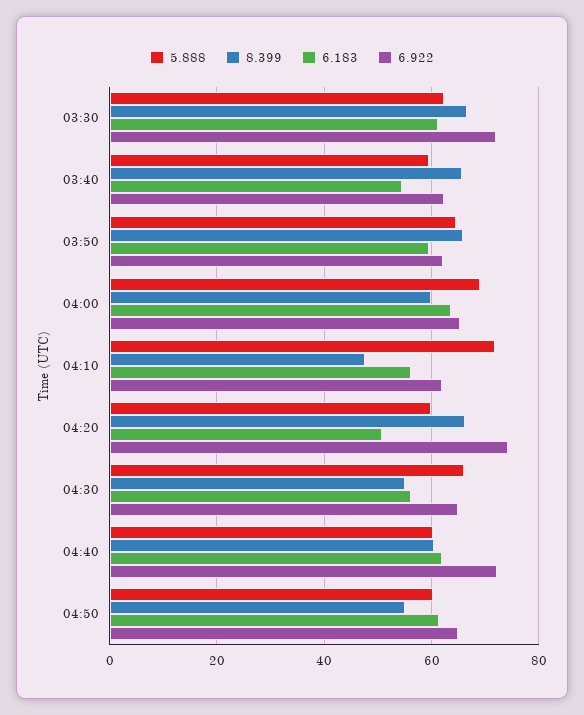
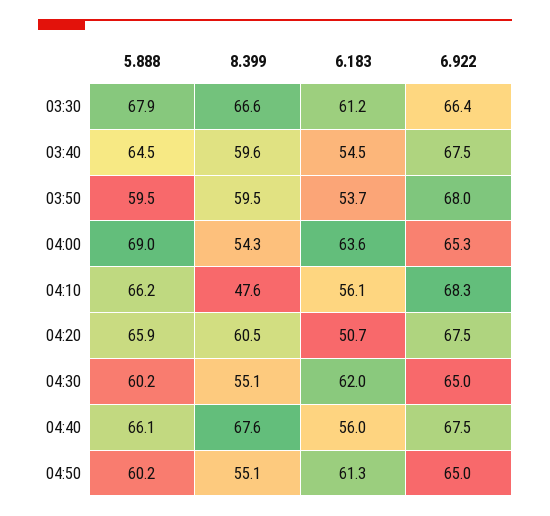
5.888, 03:30: 62 -> 67.9
6.922, 03:30: 72 -> 66.4
5.888, 03:40: 60 -> 64.5
8.399, 03:40: 66 -> 59.6
6.922, 03:40: 62 -> 67.5
5.888, 03:50: 64 -> 59.5
8.399, 03:50: 66 -> 59.5
6.183, 03:50: 60 -> 53.7
6.922, 03:50: 62 -> 68
8.399, 04:00: 60 -> 54.3
5.888, 04:10: 72 -> 66.2
6.922, 04:10: 62 -> 68.3
5.888, 04:20: 60 -> 65.9
8.399, 04:20: 66 -> 60.5
6.922, 04:20: 74 -> 67.5
5.888, 04:30: 66 -> 60.2
6.183, 04:30: 56 -> 62
5.888, 04:40: 60 -> 66.1
8.399, 04:40: 60 -> 67.6
6.183, 04:40: 62 -> 56
6.922, 04:40: 72 -> 67.5

